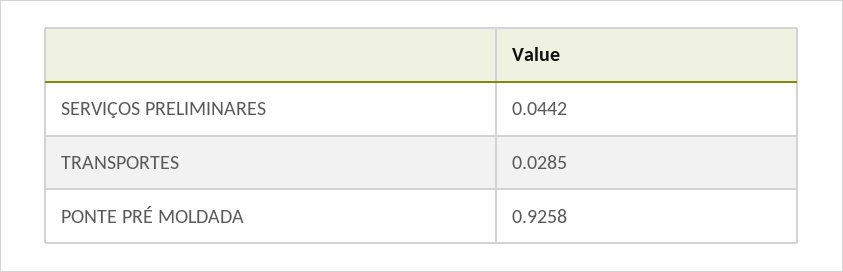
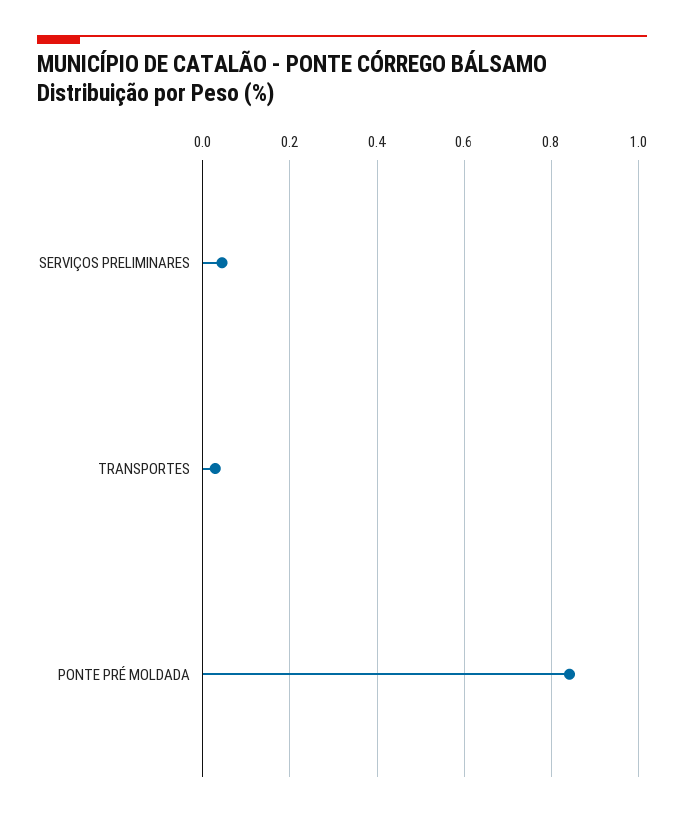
PONTE PRÉ MOLDADA: 0.9258 -> 0.84

